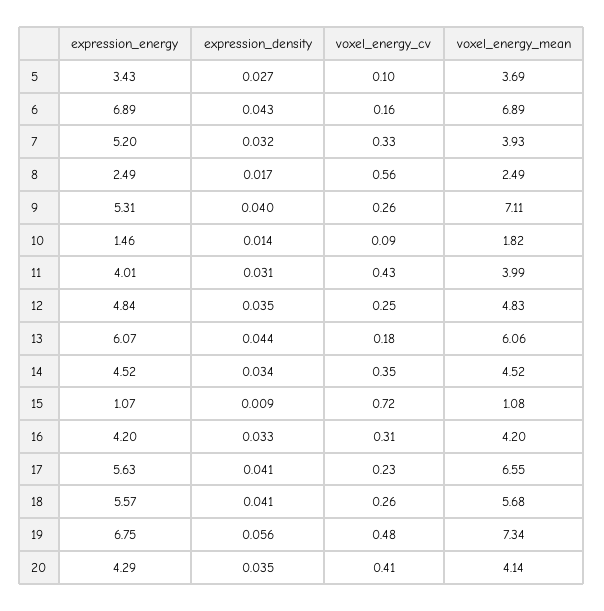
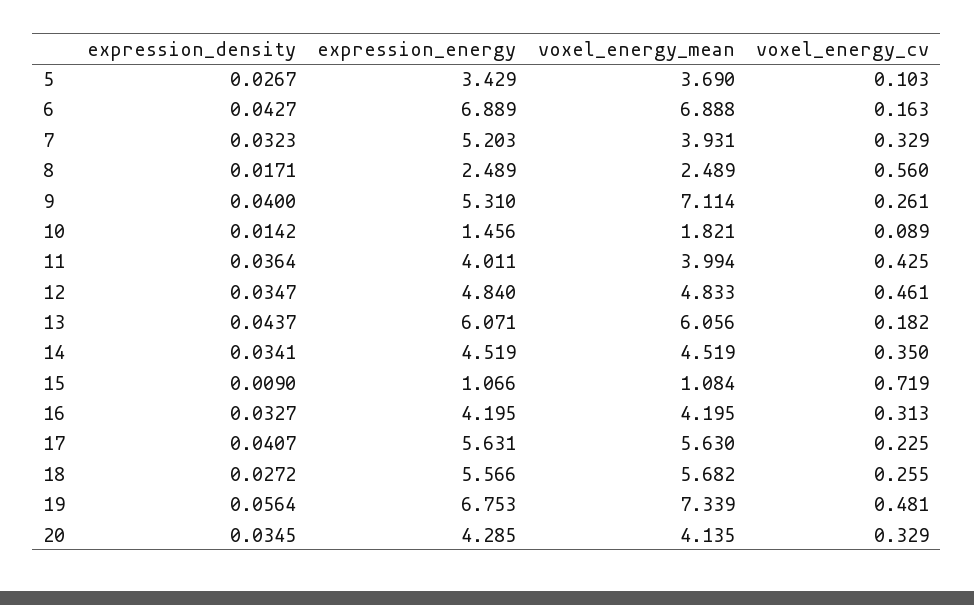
expression_density, 11: 0.031 -> 0.0364
voxel_energy_cv, 12: 0.25 -> 0.461
voxel_energy_mean, 17: 6.55 -> 5.63
expression_density, 18: 0.041 -> 0.0272
voxel_energy_cv, 20: 0.41 -> 0.329

